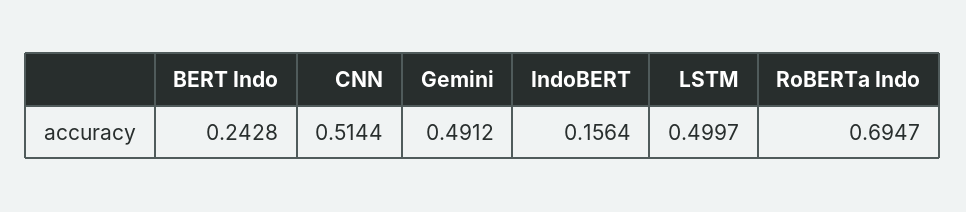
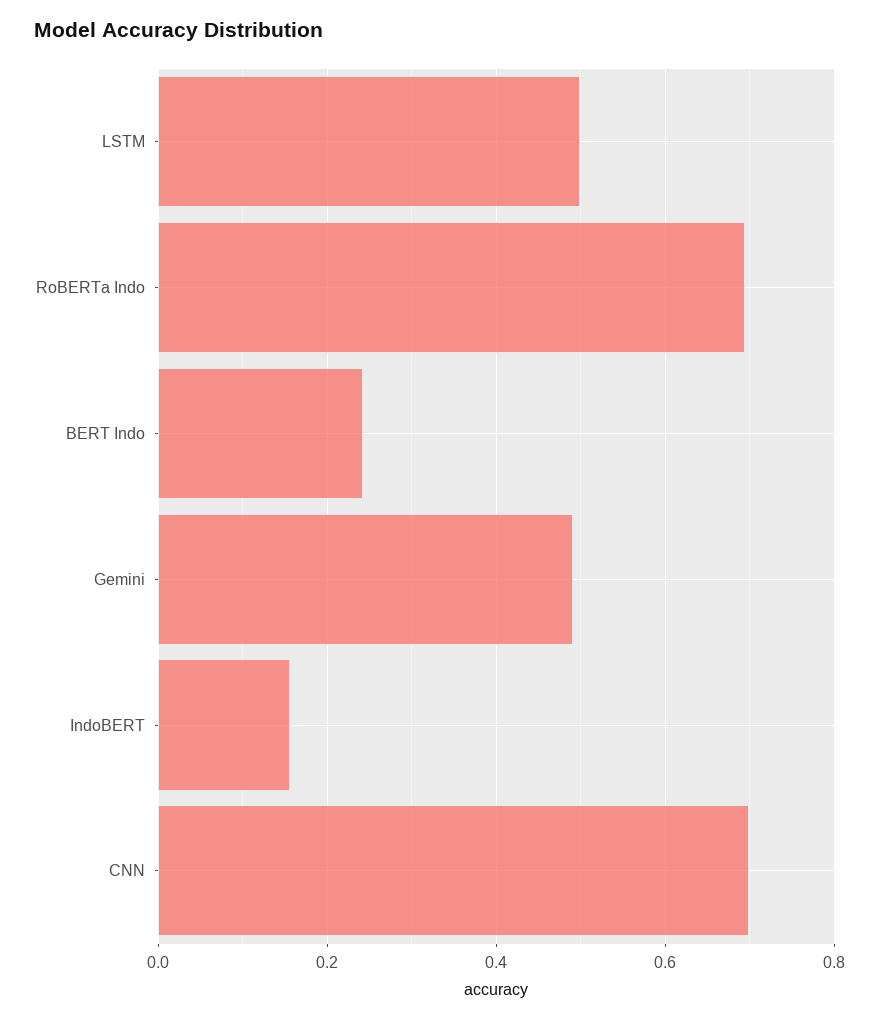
CNN: 0.5144 -> 0.7

